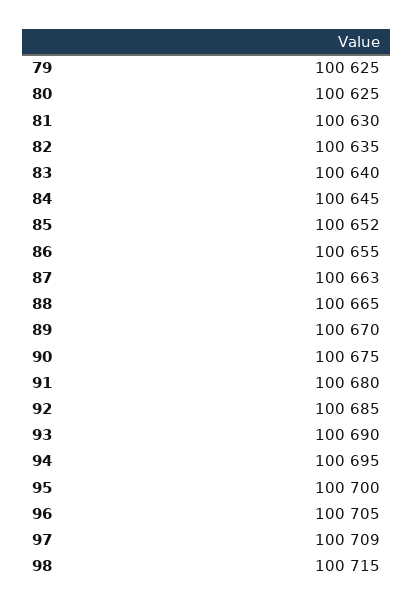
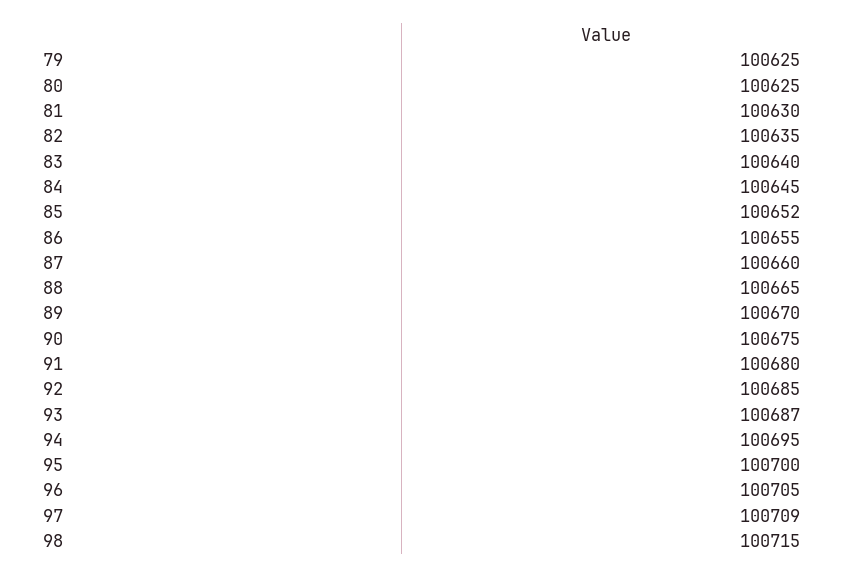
87: 100663 -> 100660
93: 100690 -> 100687

